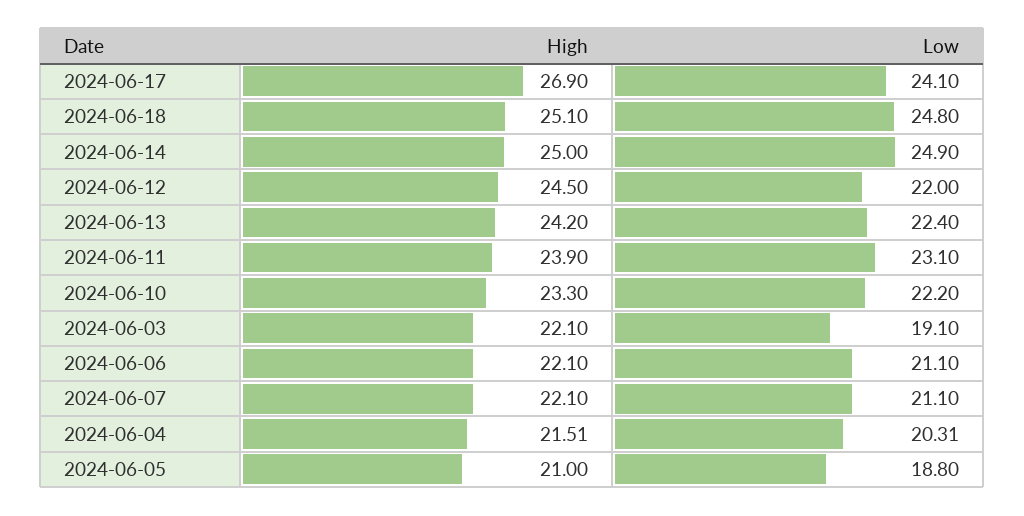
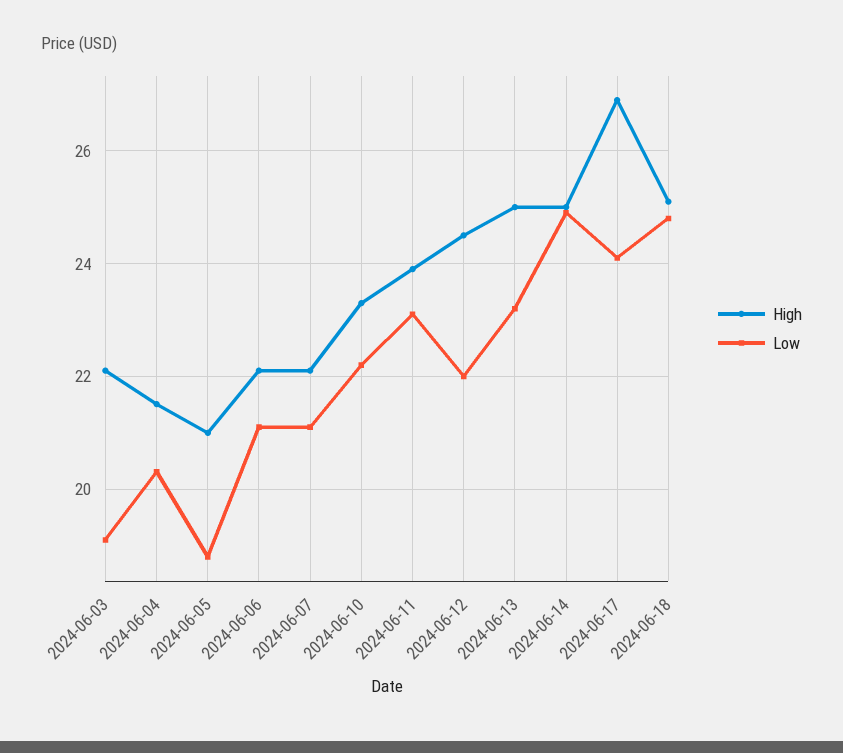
High, 2024-06-13: 24.2 -> 25
Low, 2024-06-13: 22.4 -> 23.2

